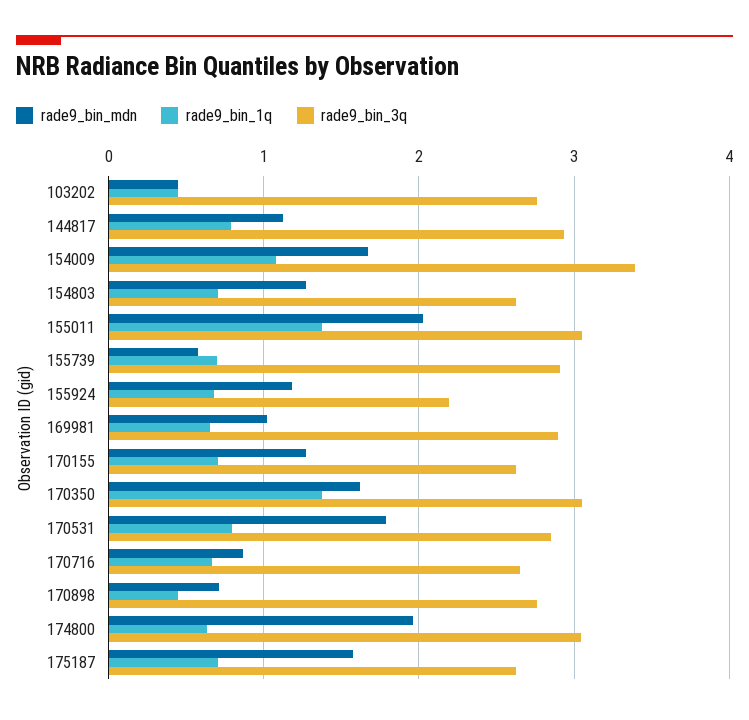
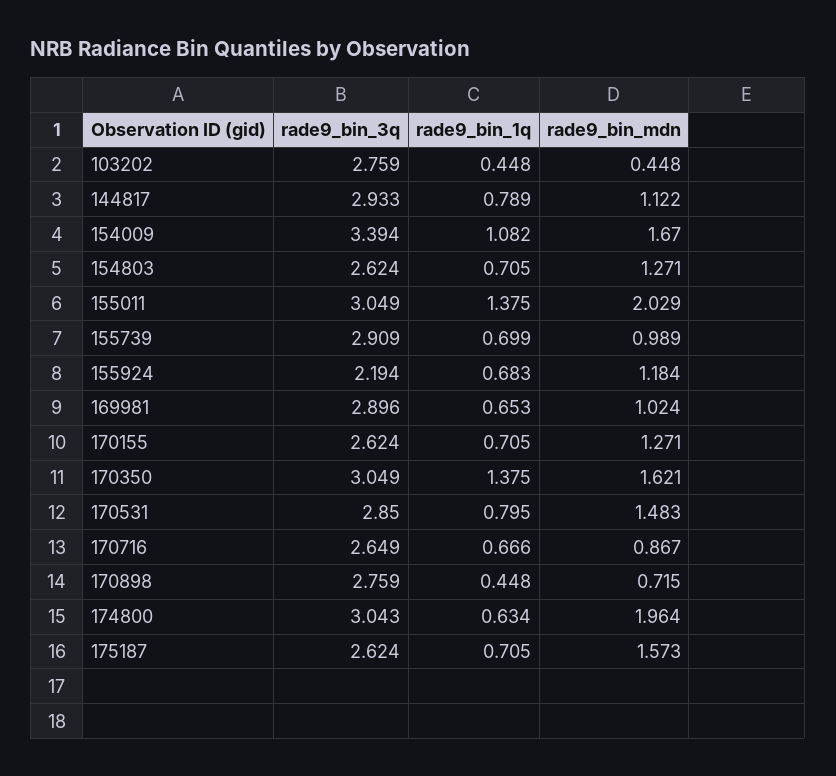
rade9_bin_mdn, 155739: 0.6 -> 0.989
rade9_bin_mdn, 170531: 1.8 -> 1.483

